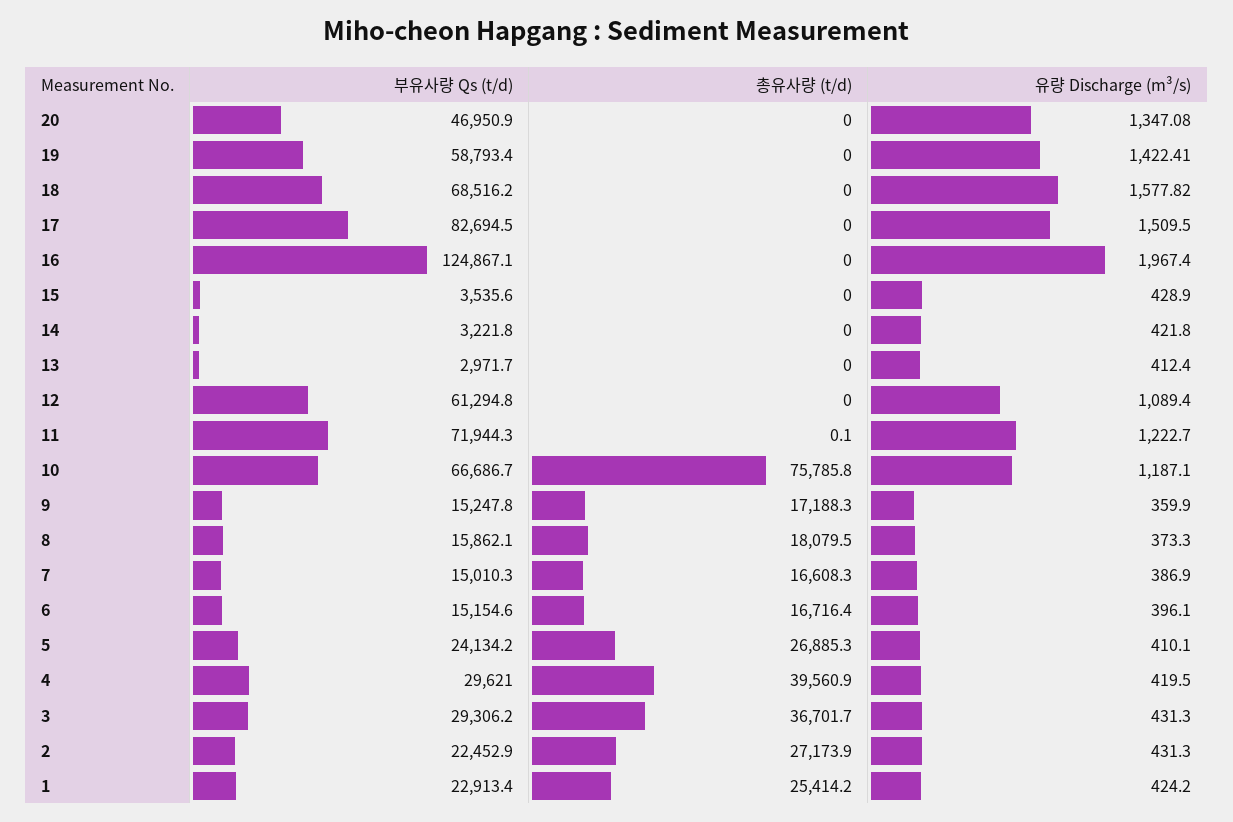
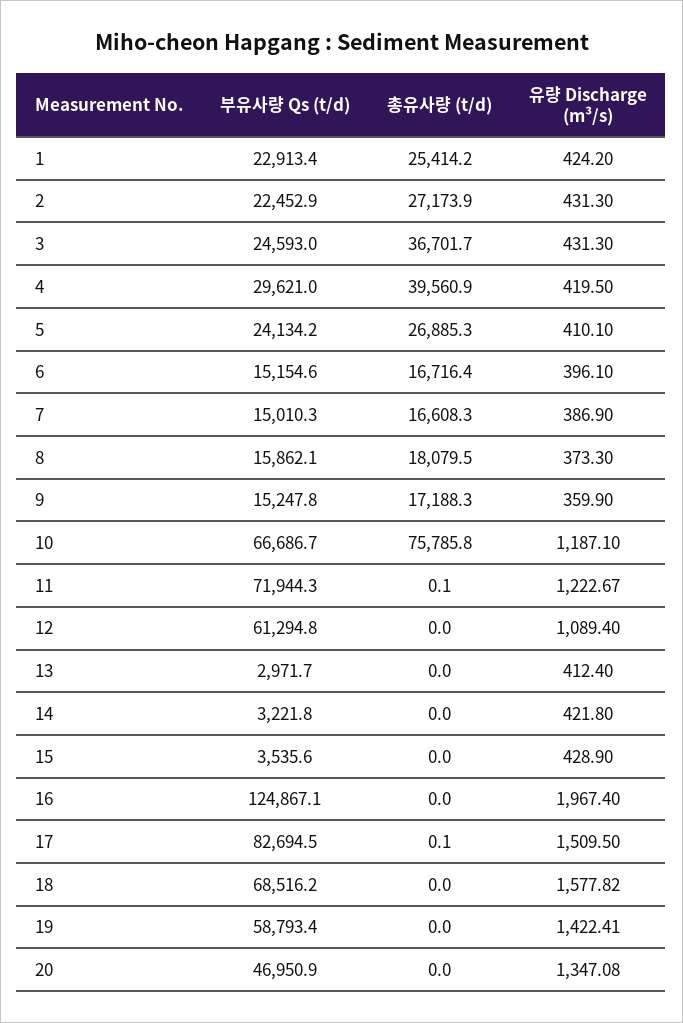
총유사량 (t/d), 17: 0 -> 0.1
유량 Discharge (m³/s), 11: 1222.7 -> 1222.67
부유사량 Qs (t/d), 3: 29306.2 -> 24593

